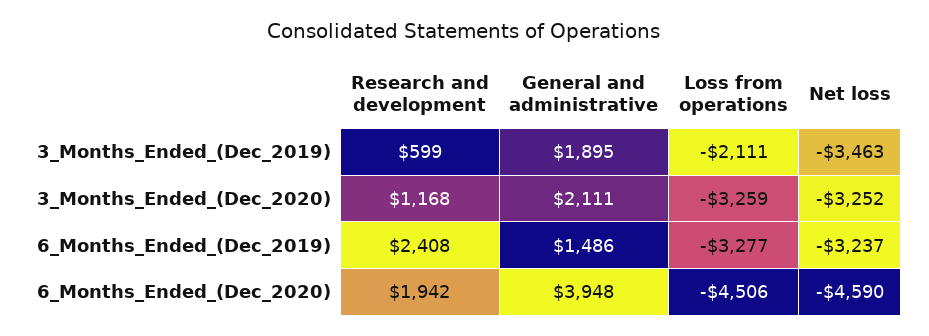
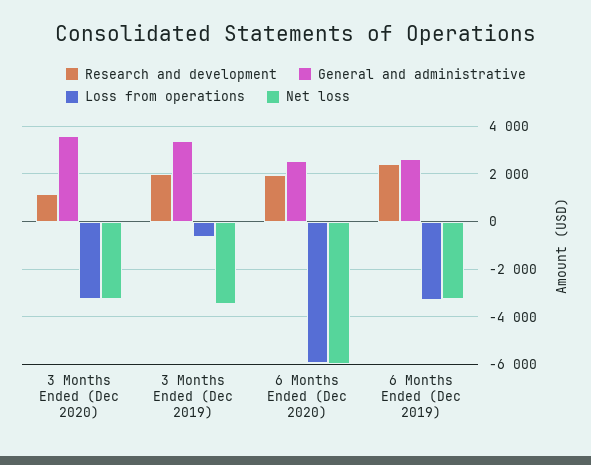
Research and development, 3_Months_Ended_(Dec_2019): 599 -> 2000
General and administrative, 3_Months_Ended_(Dec_2019): 1895 -> 3500
Loss from operations, 3_Months_Ended_(Dec_2019): -2111 -> -500
General and administrative, 3_Months_Ended_(Dec_2020): 2111 -> 3500
General and administrative, 6_Months_Ended_(Dec_2019): 1486 -> 2500
General and administrative, 6_Months_Ended_(Dec_2020): 3948 -> 2500
Loss from operations, 6_Months_Ended_(Dec_2020): -4506 -> -6000
Net loss, 6_Months_Ended_(Dec_2020): -4590 -> -6000

